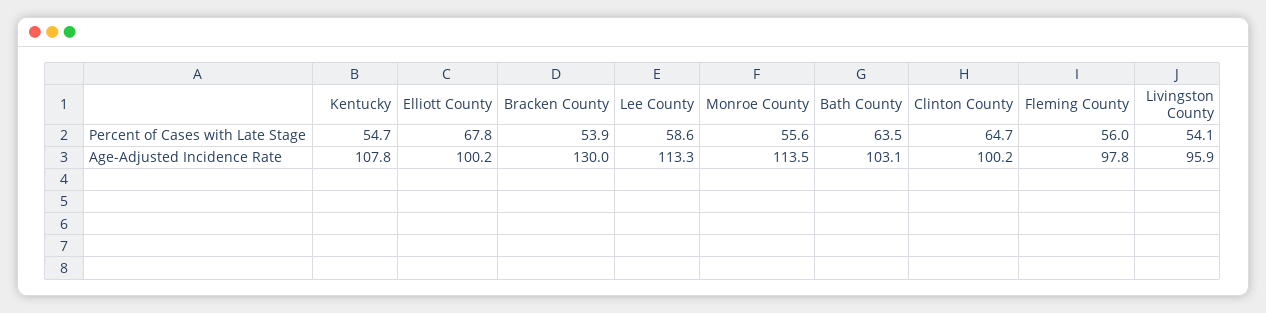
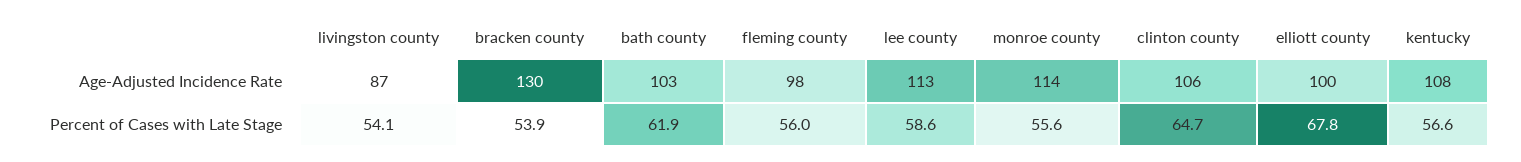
Kentucky, Percent of Cases with Late Stage: 54.7 -> 56.6
Bath County, Percent of Cases with Late Stage: 63.5 -> 61.9
Clinton County, Age-Adjusted Incidence Rate: 100.2 -> 106
Livingston County, Age-Adjusted Incidence Rate: 95.9 -> 87

